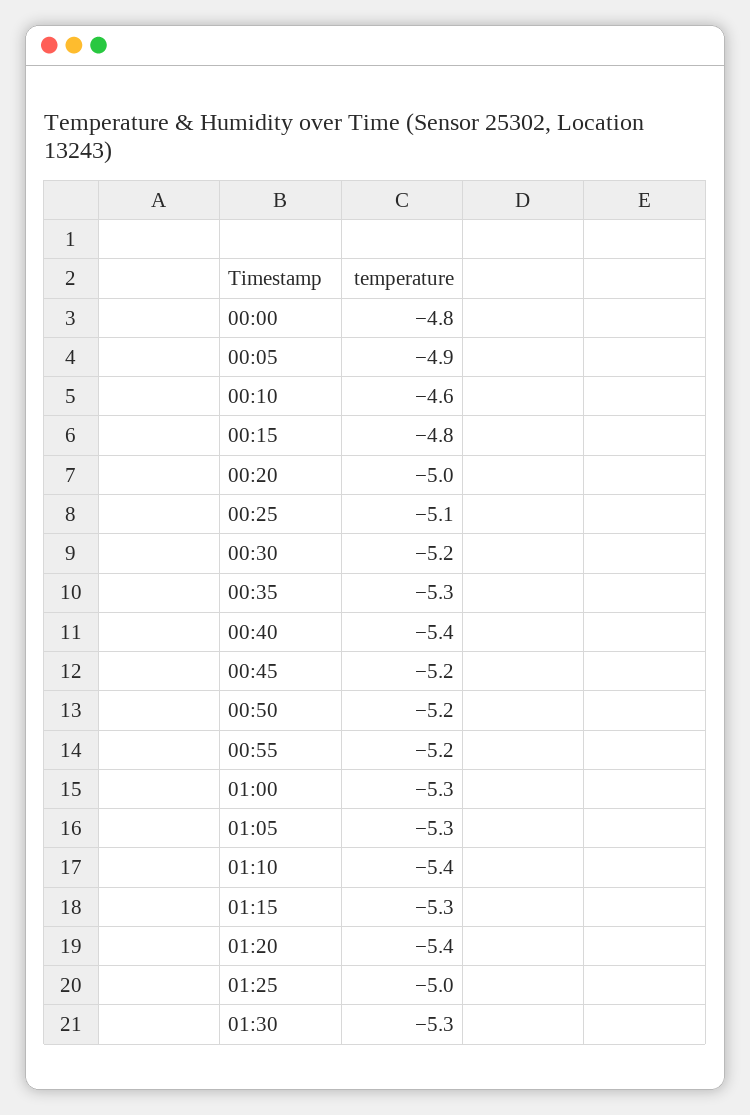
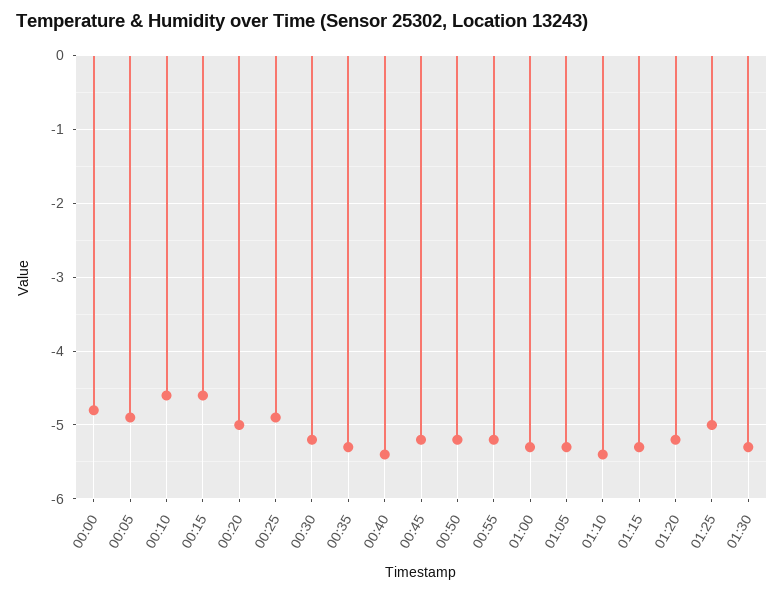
00:15: -4.8 -> -4.6
00:25: -5.1 -> -4.9
01:20: -5.4 -> -5.2

